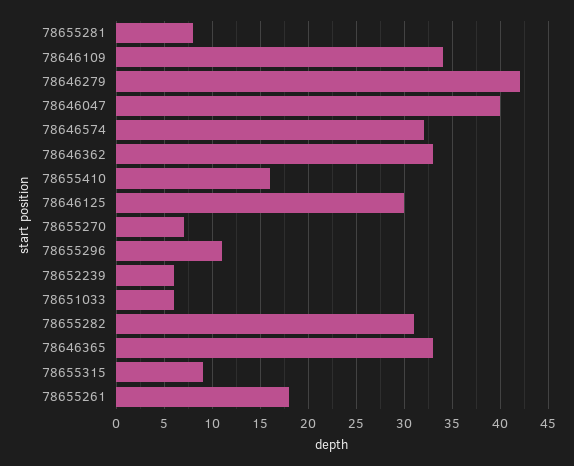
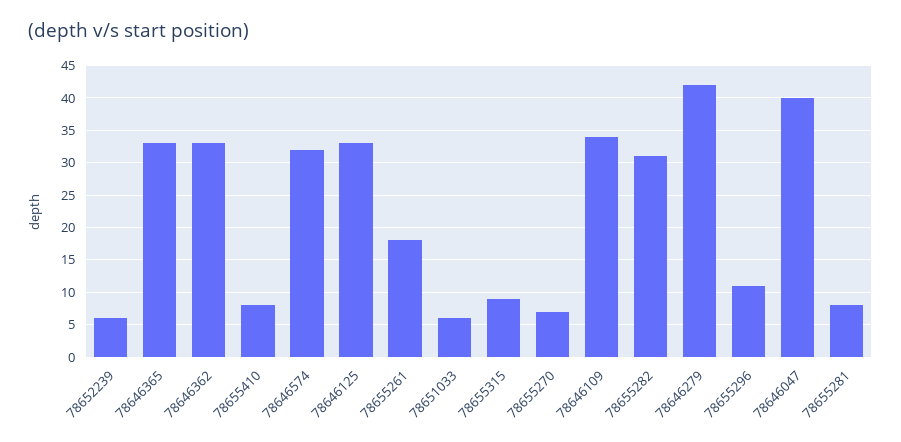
78655410: 16 -> 8
78646125: 30 -> 33

